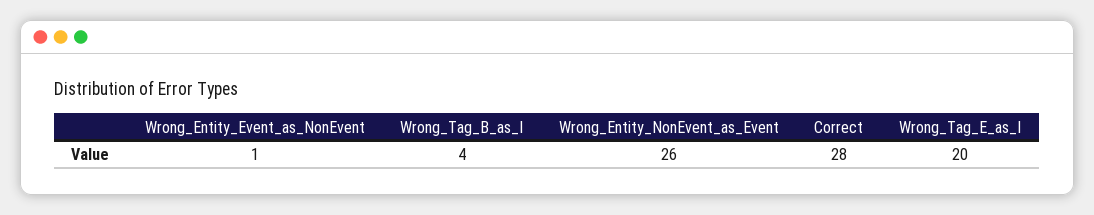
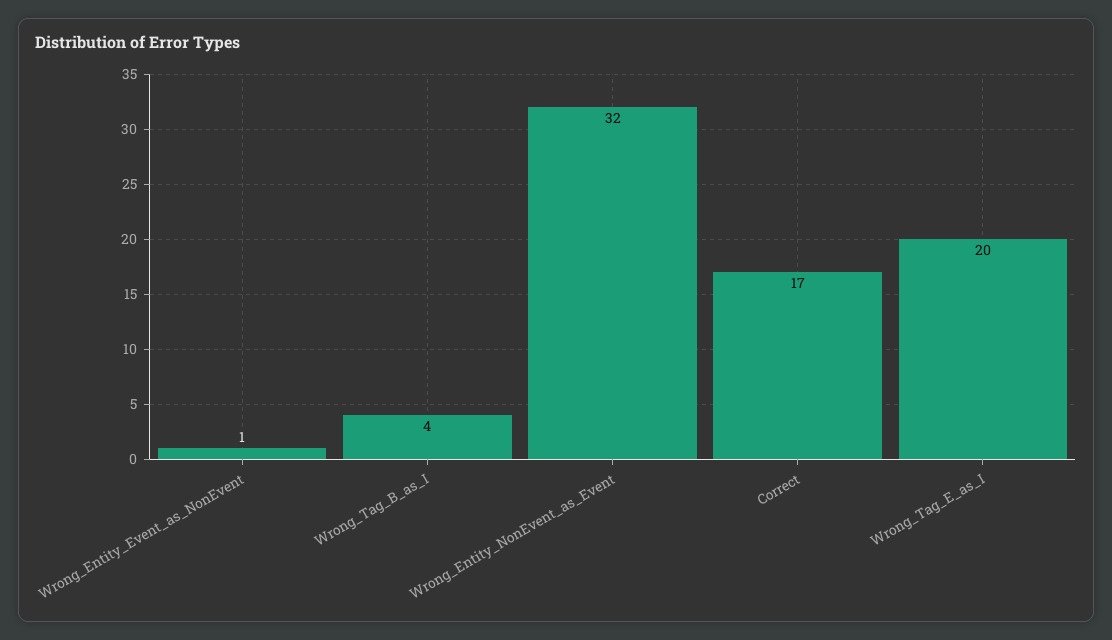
Wrong_Entity_NonEvent_as_Event: 26 -> 32
Correct: 28 -> 17

